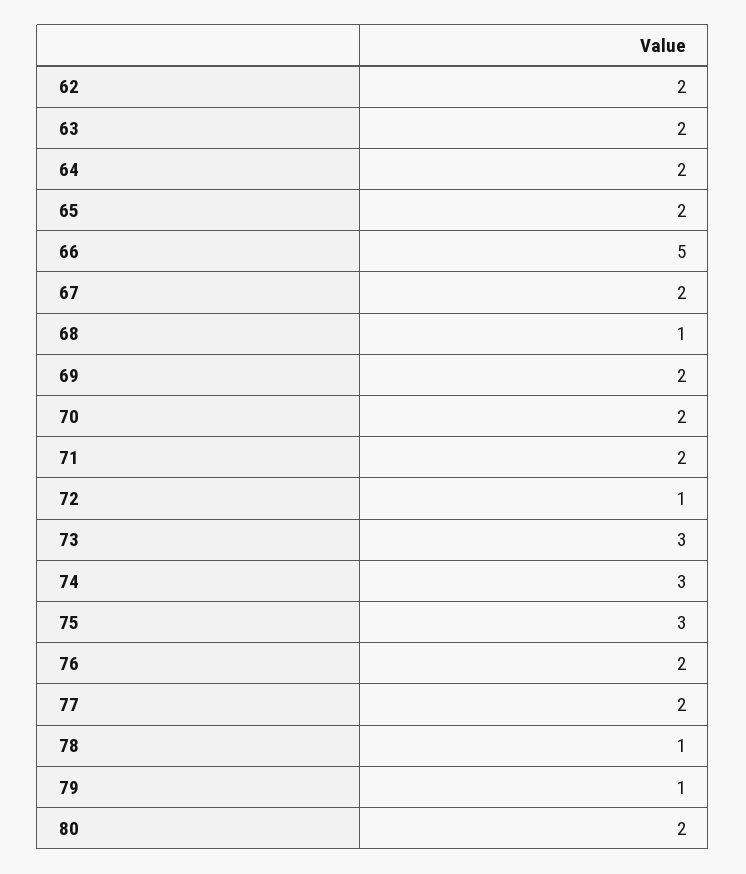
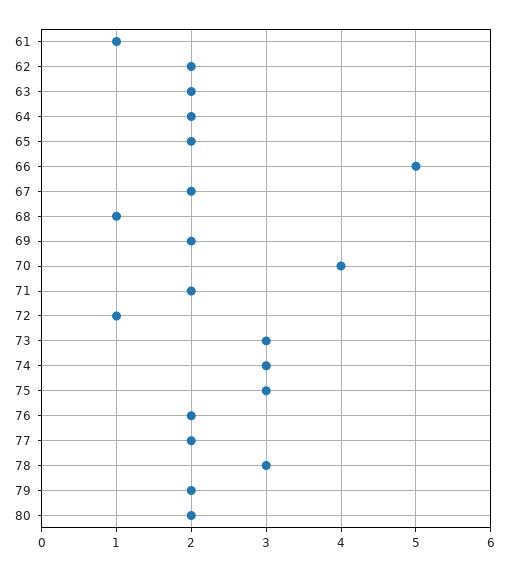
70: 2 -> 4
78: 1 -> 3
79: 1 -> 2
61: none -> 1

